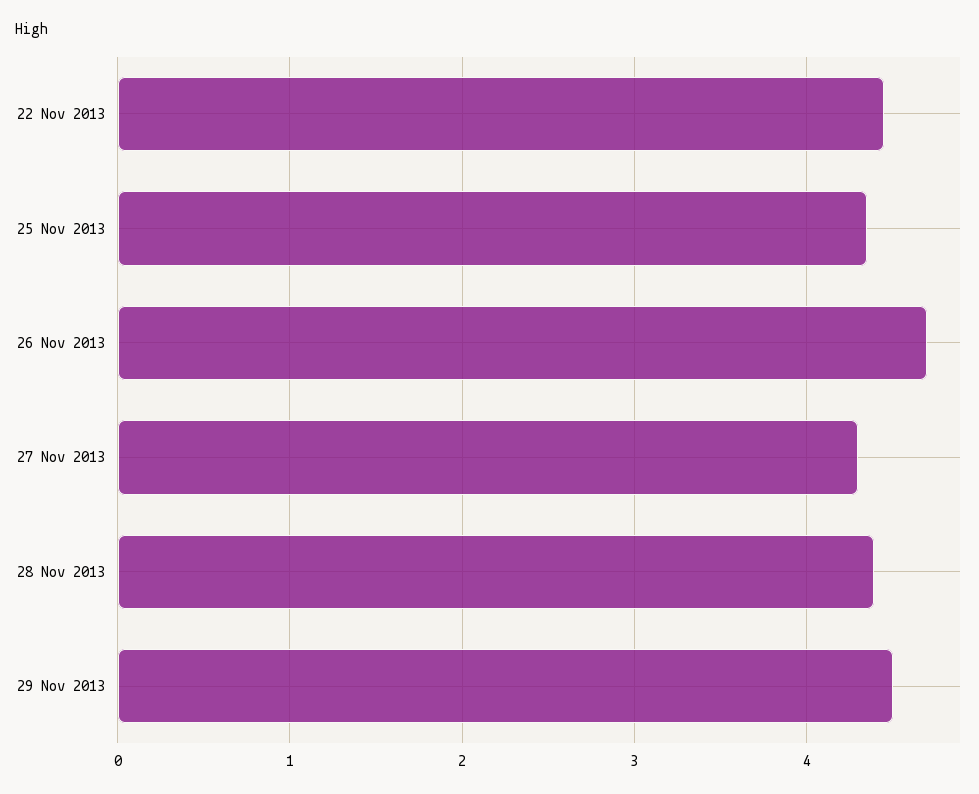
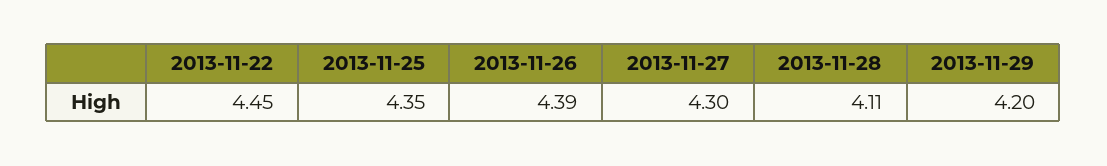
26 Nov 2013: 4.7 -> 4.39
28 Nov 2013: 4.4 -> 4.11
29 Nov 2013: 4.5 -> 4.2

